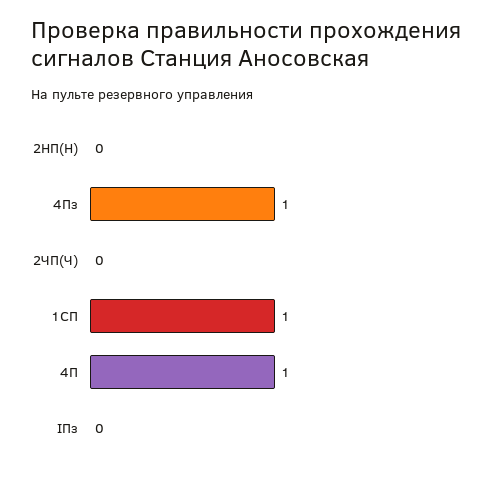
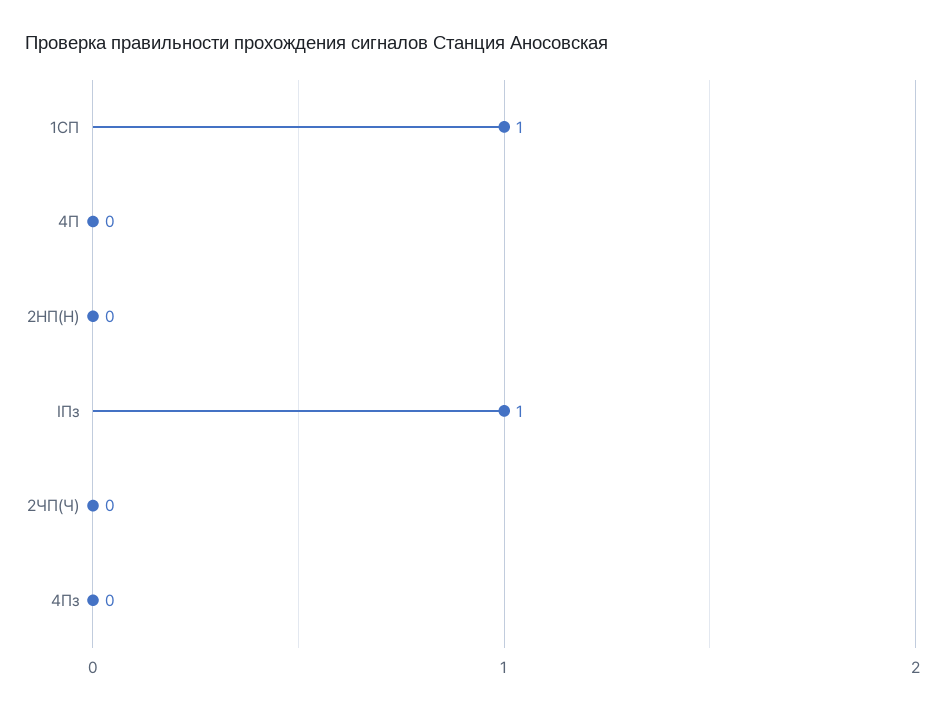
4Пз: 1 -> 0
4П: 1 -> 0
IПз: 0 -> 1

